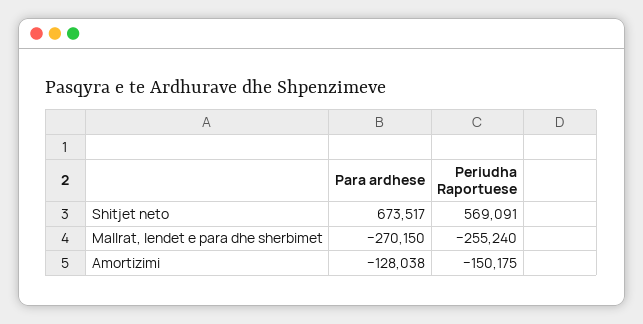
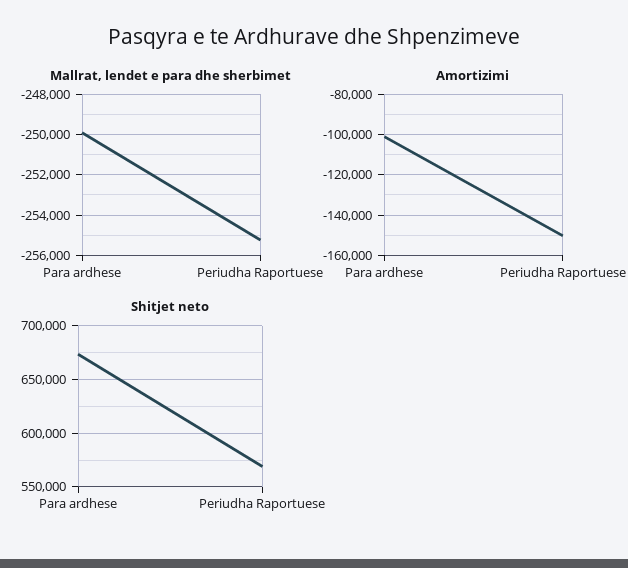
Mallrat, lendet e para dhe sherbimet, Para ardhese: -270150 -> -250000
Amortizimi, Para ardhese: -128038 -> -100000

